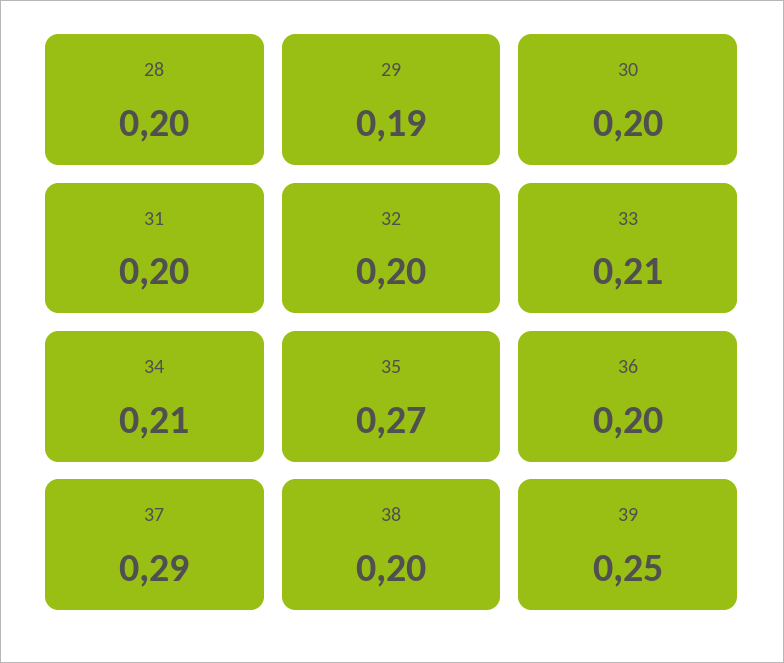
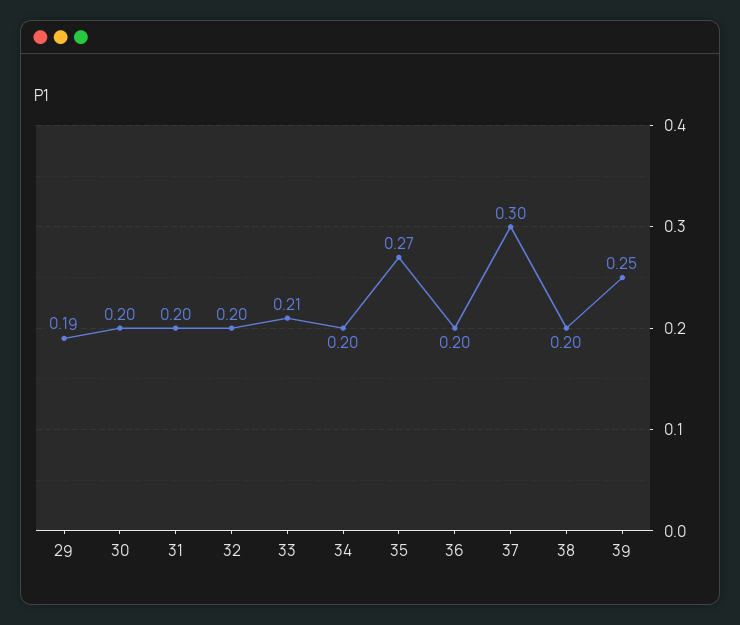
28: 0.2 -> none
34: 0.21 -> 0.2
37: 0.29 -> 0.3

